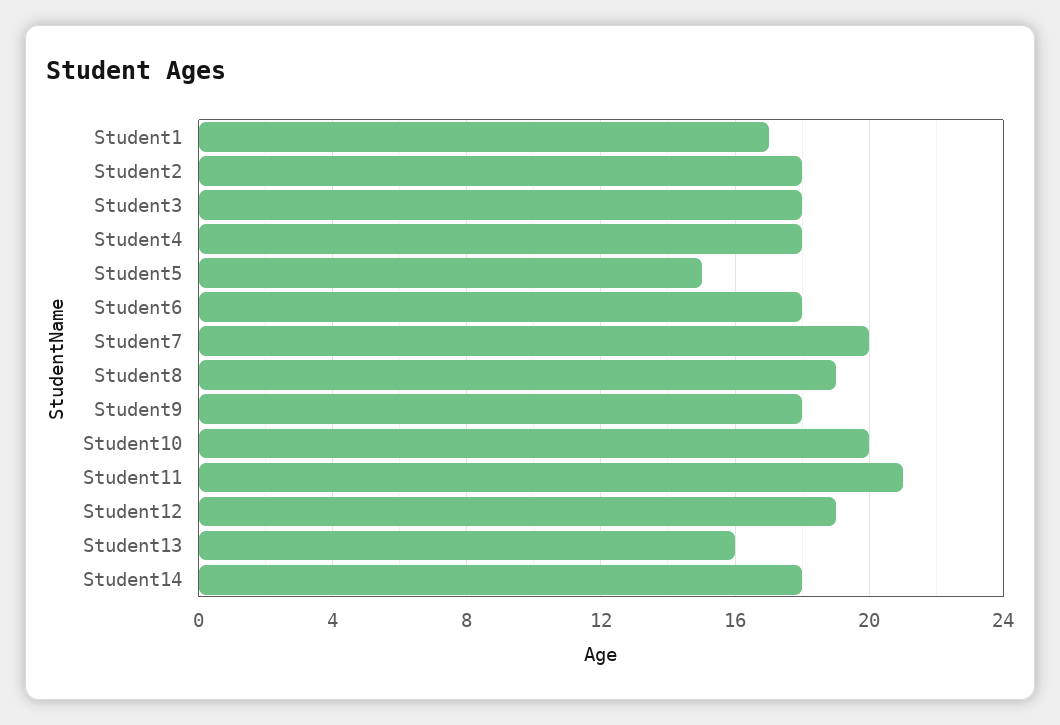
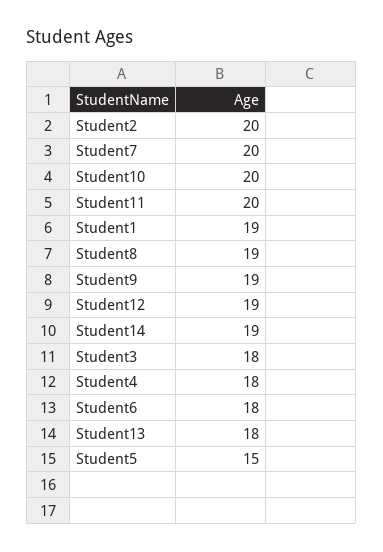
Student1: 17 -> 19
Student2: 18 -> 20
Student9: 18 -> 19
Student11: 21 -> 20
Student13: 16 -> 18
Student14: 18 -> 19

